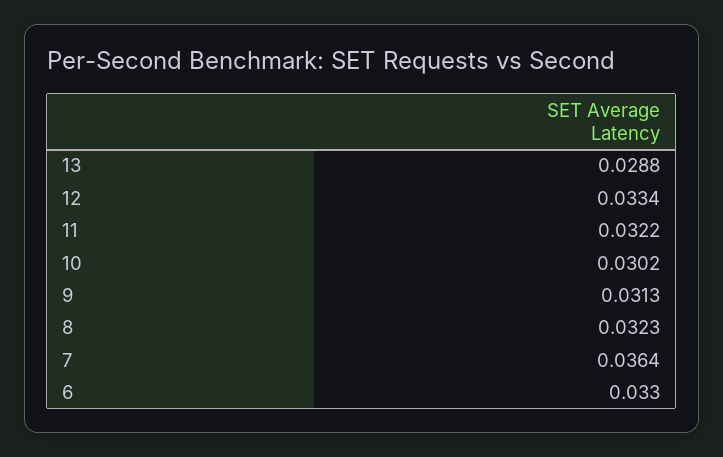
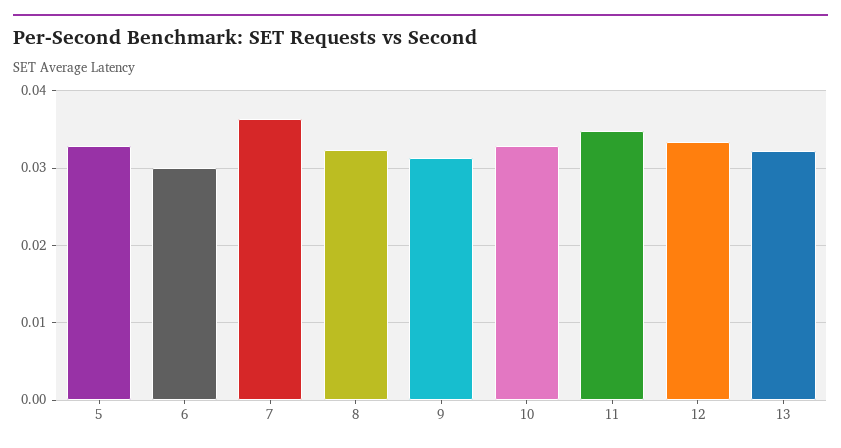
13: 0.0288 -> 0.032
11: 0.0322 -> 0.035
10: 0.0302 -> 0.033
6: 0.033 -> 0.03
5: none -> 0.033

